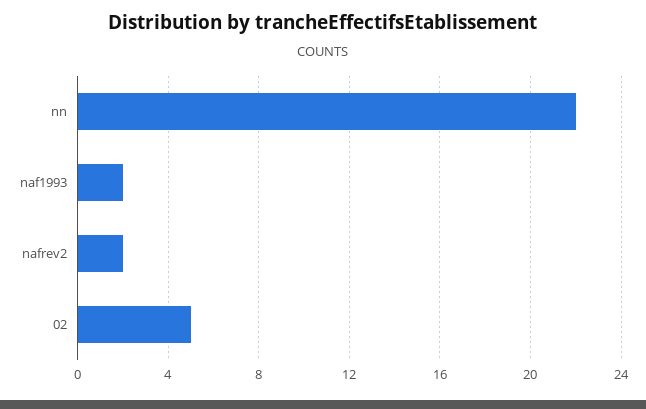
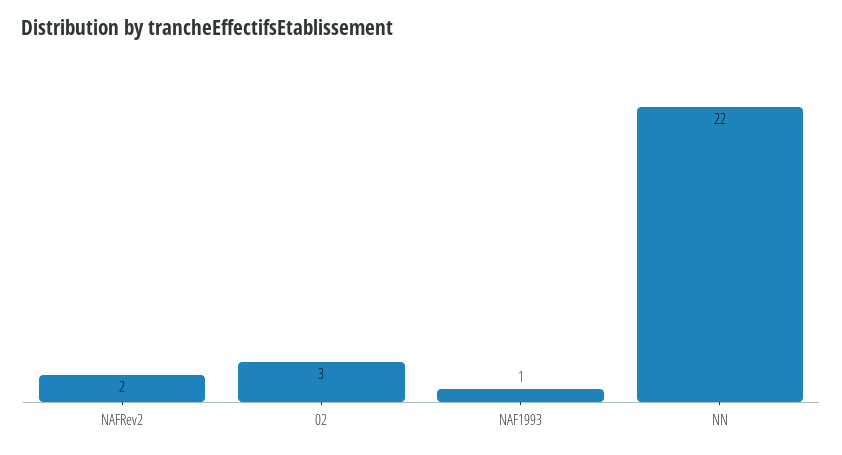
naf1993: 2 -> 1
02: 5 -> 3

